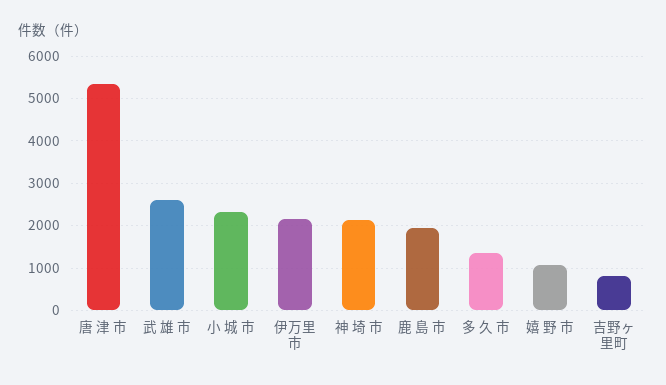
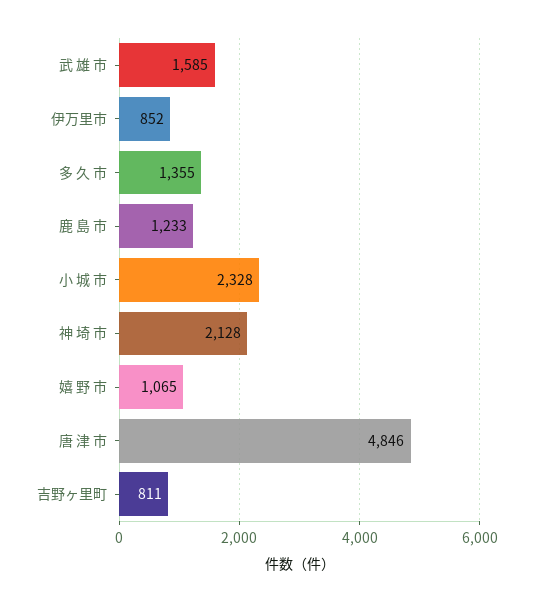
唐 津 市: 5400 -> 4846
武 雄 市: 2600 -> 1585
伊万里市: 2200 -> 852
鹿 島 市: 2000 -> 1233

